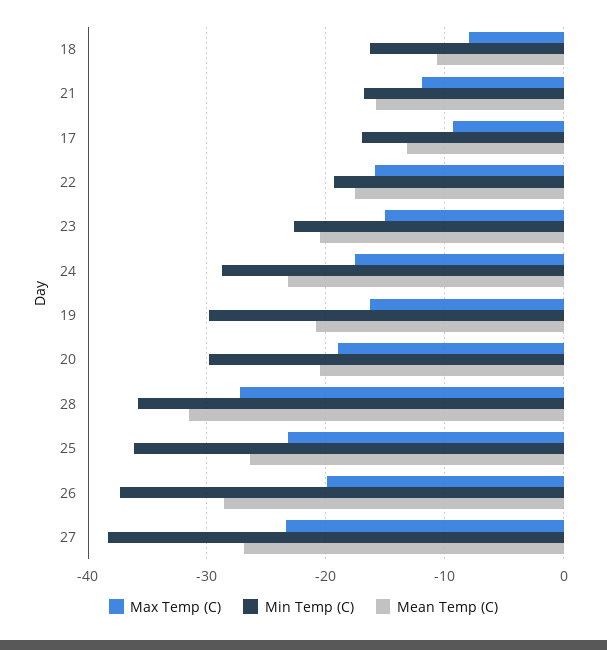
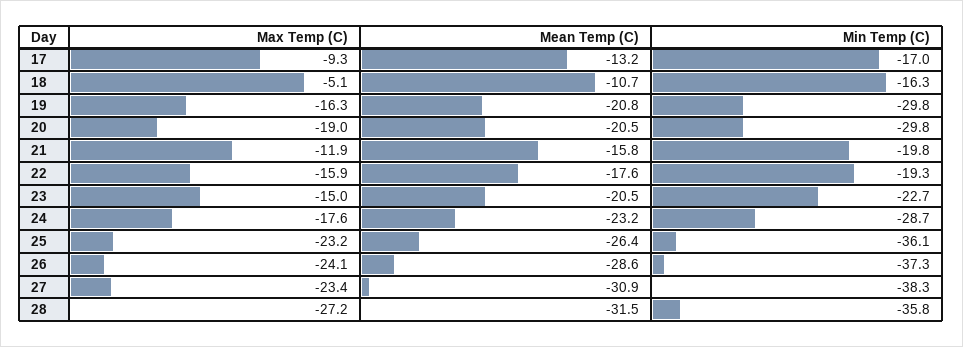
Max Temp (C), 18: -8 -> -5.1
Min Temp (C), 21: -17 -> -19.8
Max Temp (C), 26: -20 -> -24.1
Mean Temp (C), 27: -27 -> -30.9

